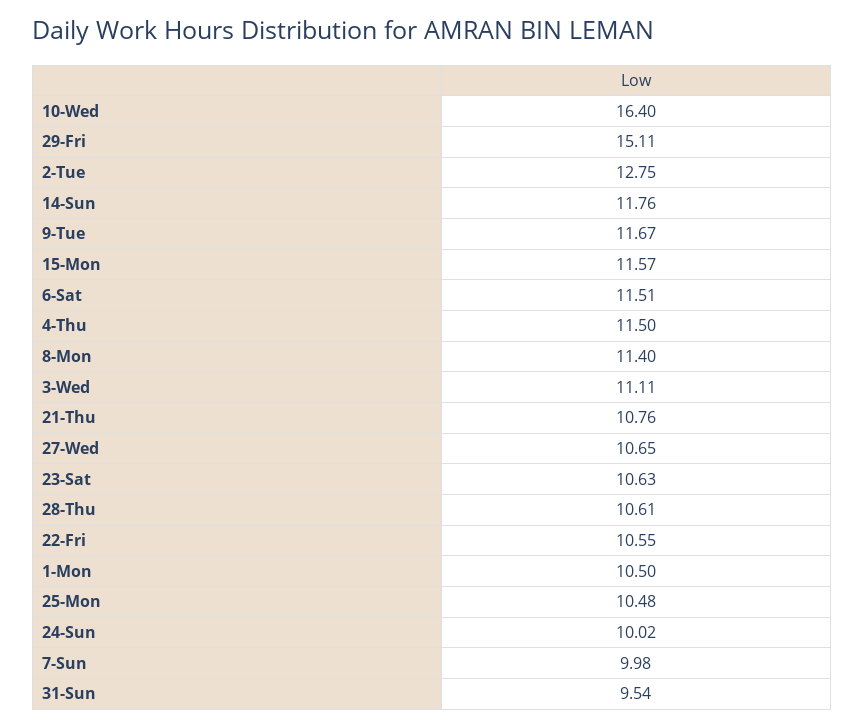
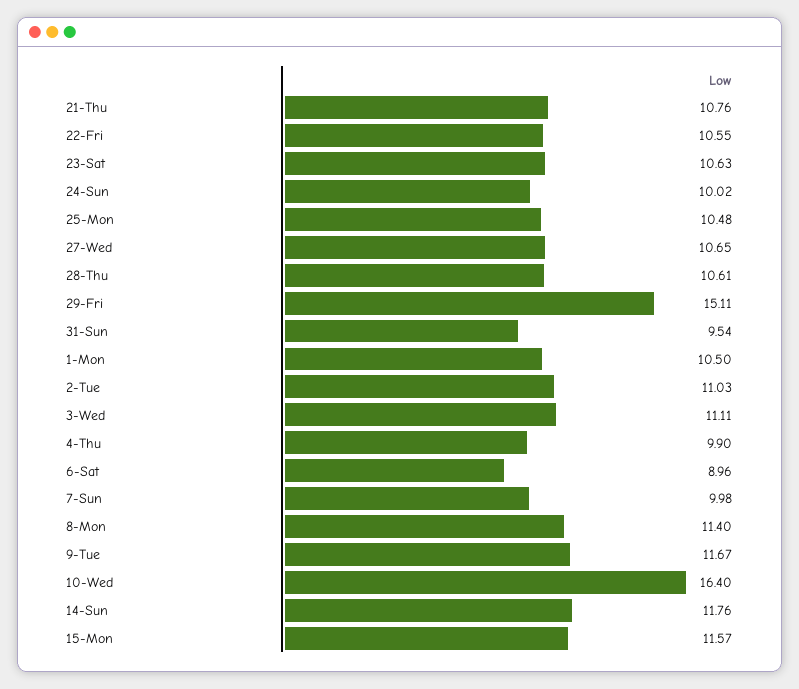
2-Tue: 12.75 -> 11.03
6-Sat: 11.51 -> 8.96
4-Thu: 11.5 -> 9.9

